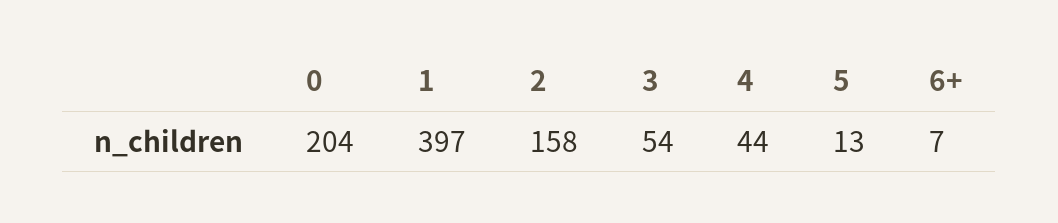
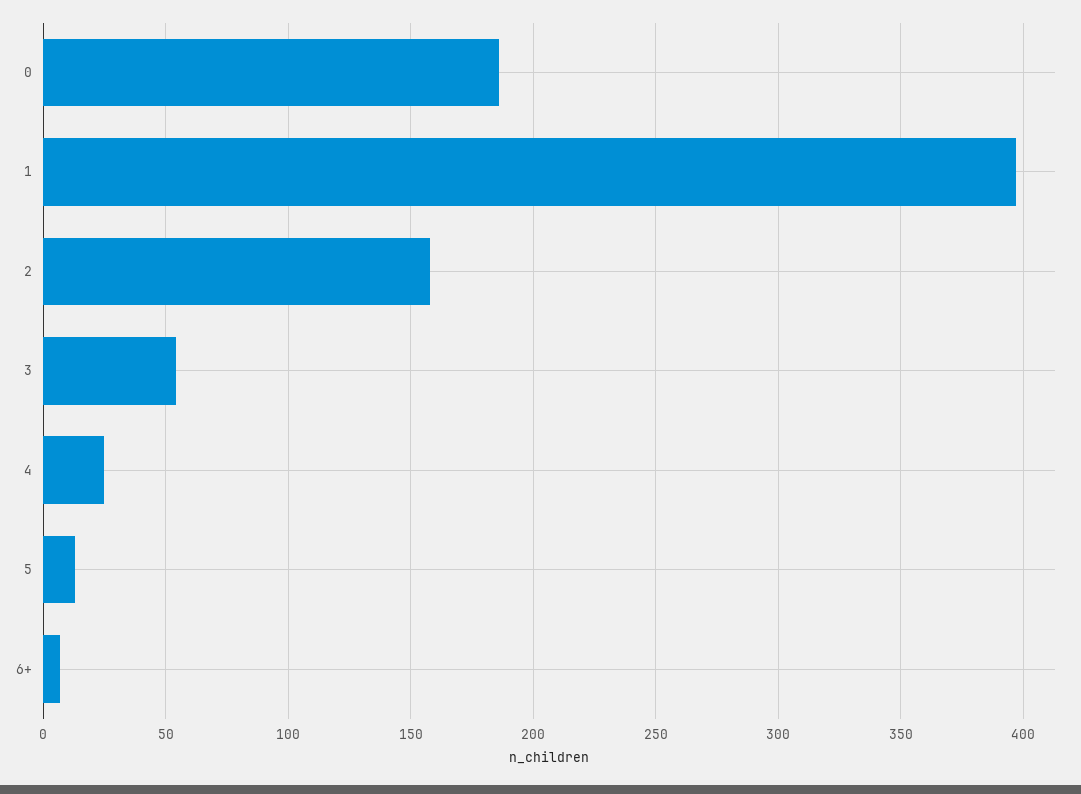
0: 204 -> 185
4: 44 -> 25

